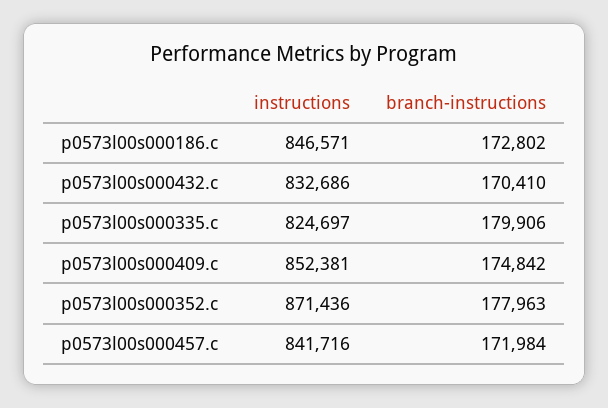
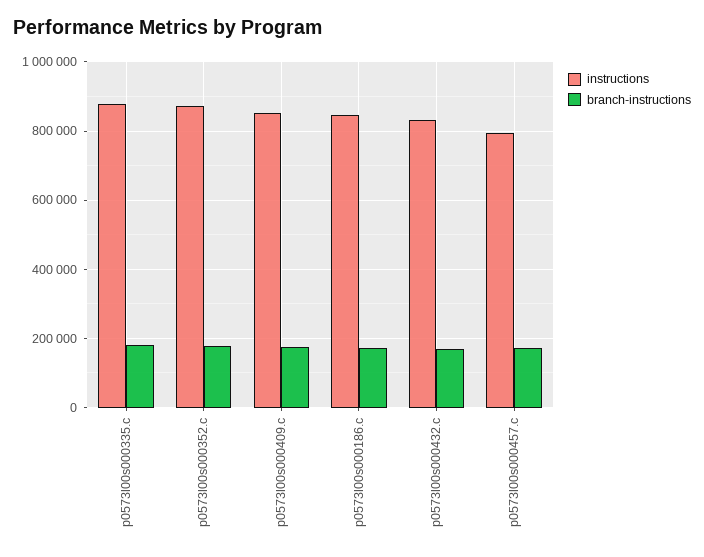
instructions, p0573l00s000335.c: 824697 -> 880000
instructions, p0573l00s000457.c: 841716 -> 800000

